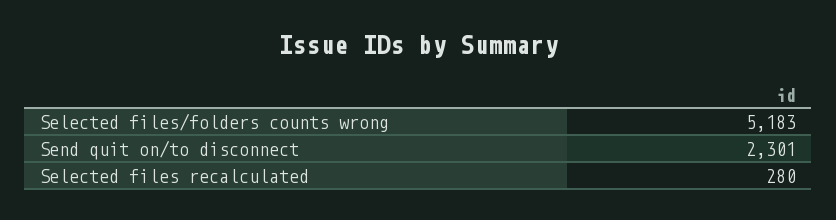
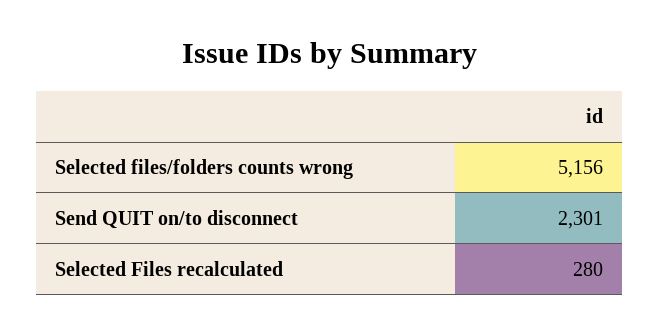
Selected files/folders counts wrong: 5183 -> 5156

